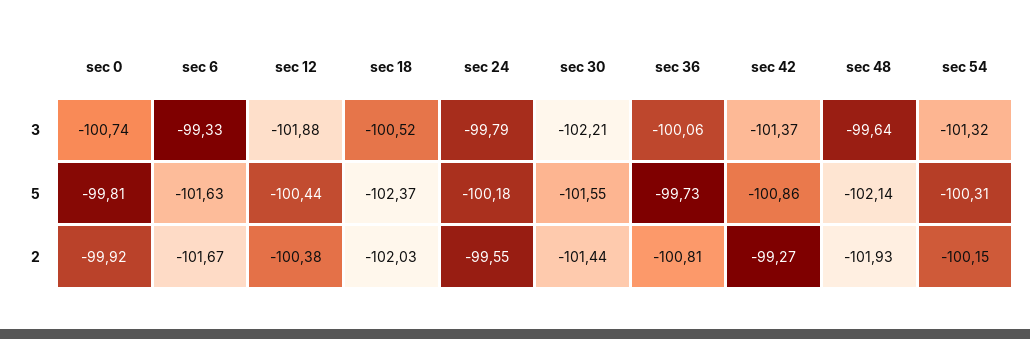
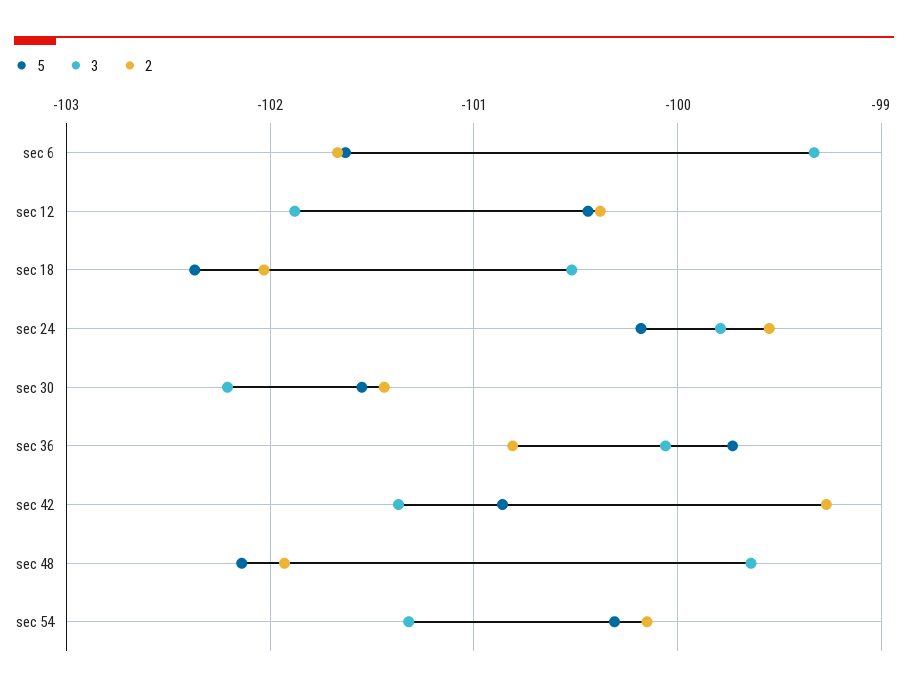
3, sec 0: -100.74 -> none
5, sec 0: -99.81 -> none
2, sec 0: -99.92 -> none

